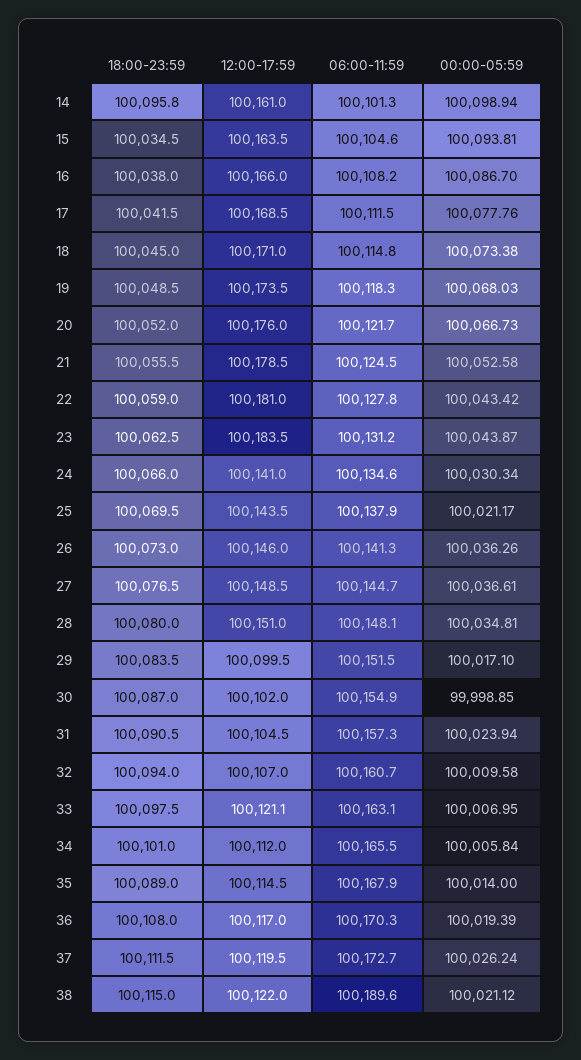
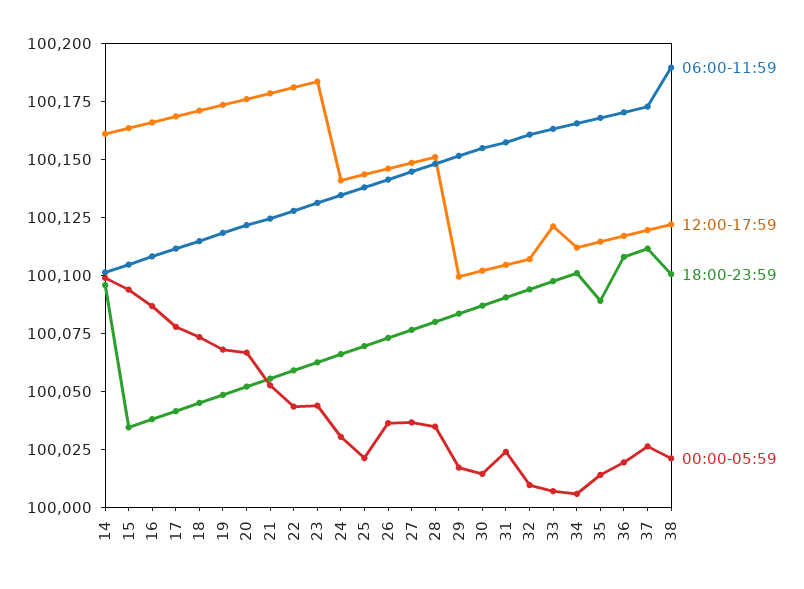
00:00-05:59, 30: 99998.85 -> 100015
18:00-23:59, 38: 100115 -> 100100

